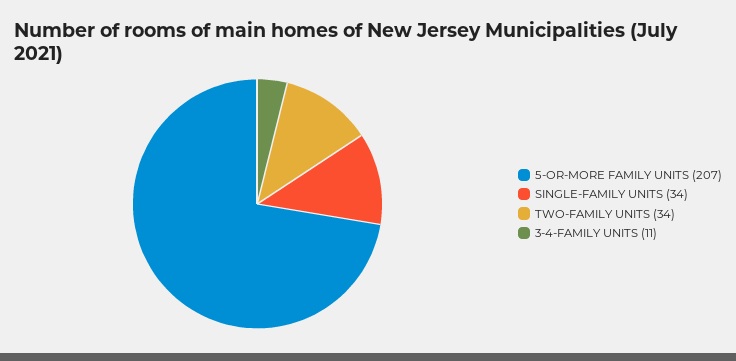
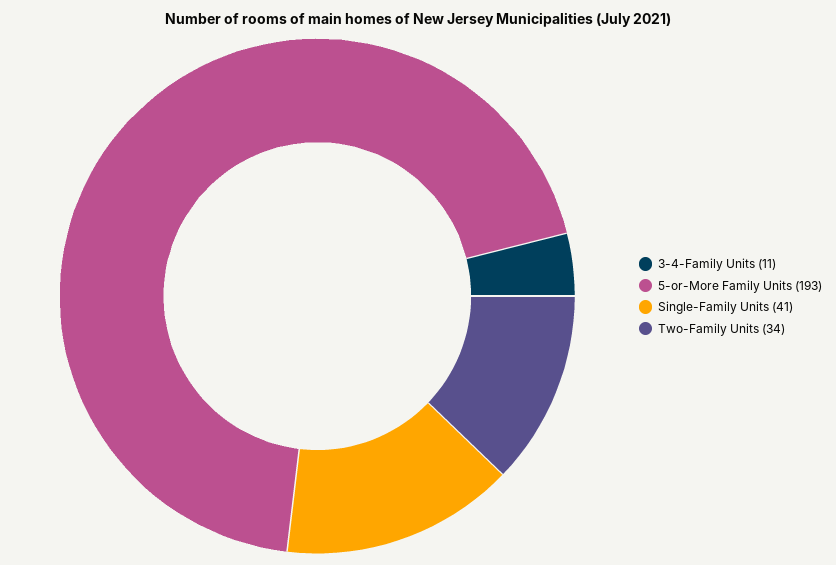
5-OR-MORE FAMILY UNITS: 207 -> 193
SINGLE-FAMILY UNITS: 34 -> 41

